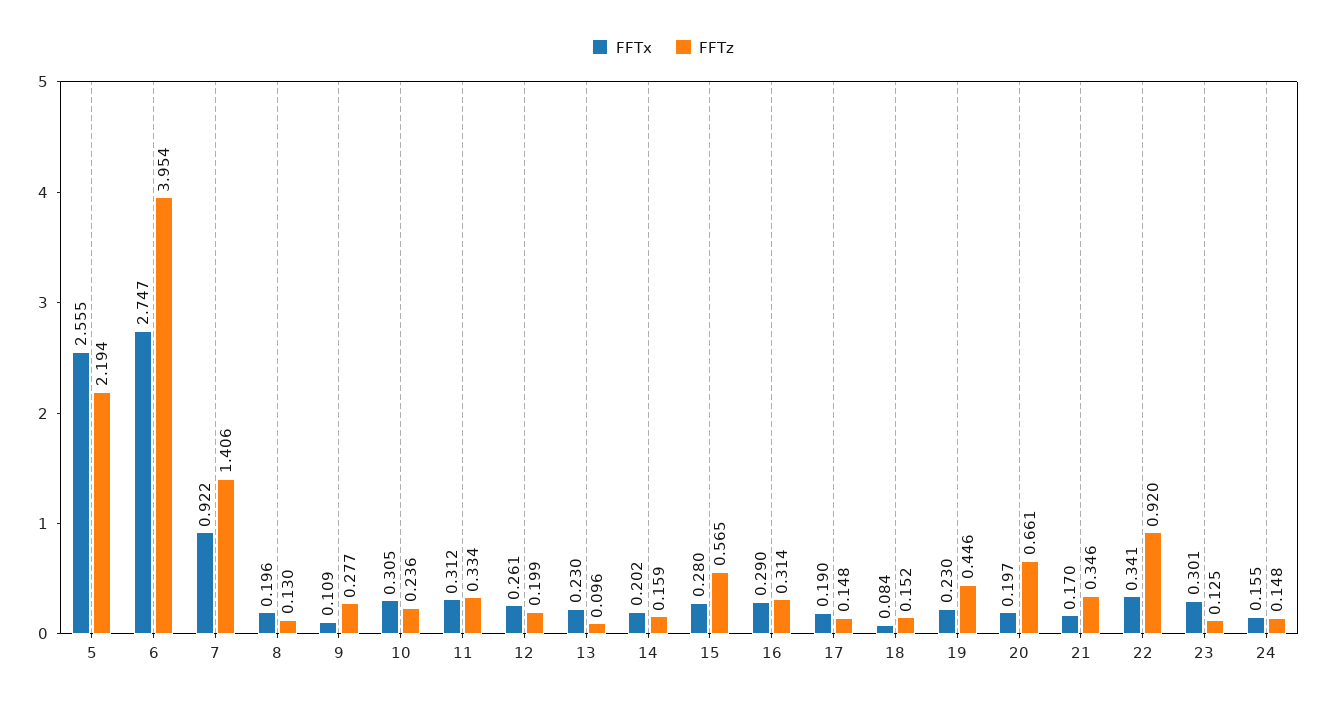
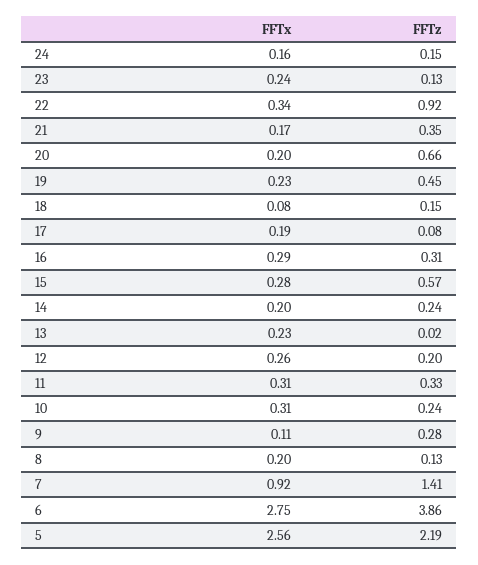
FFTz, 6: 3.954 -> 3.86
FFTz, 13: 0.096 -> 0.02
FFTz, 14: 0.159 -> 0.24
FFTz, 17: 0.148 -> 0.08
FFTx, 23: 0.301 -> 0.24

